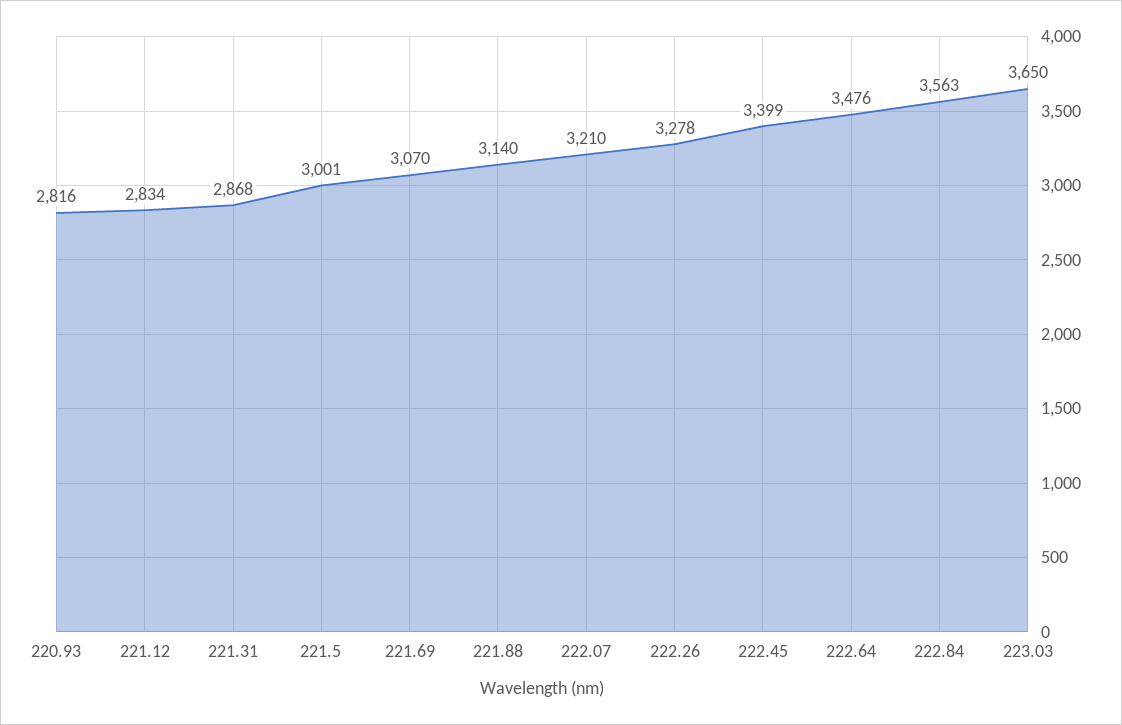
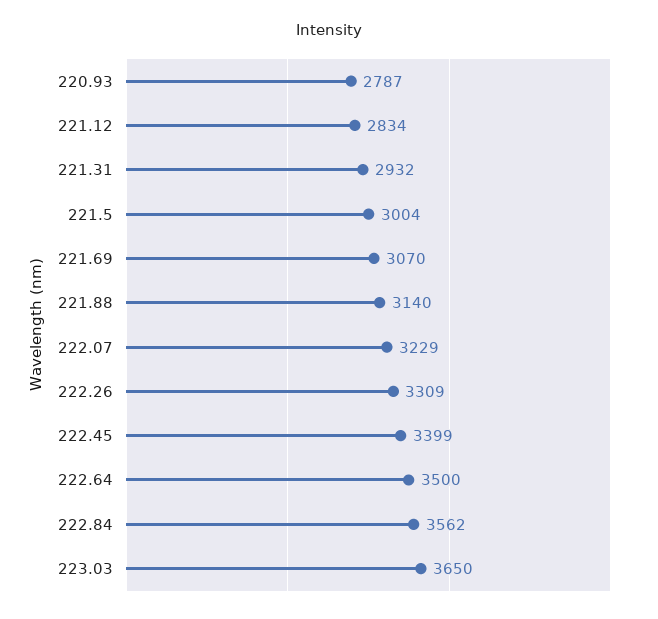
220.93: 2816 -> 2787
221.31: 2868 -> 2932
221.5: 3001 -> 3004
222.07: 3210 -> 3229
222.26: 3278 -> 3309
222.64: 3476 -> 3500
222.84: 3563 -> 3562

